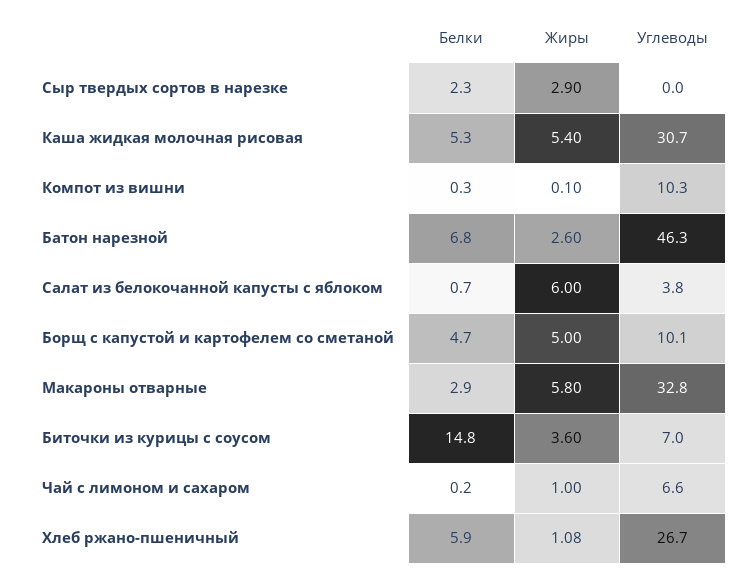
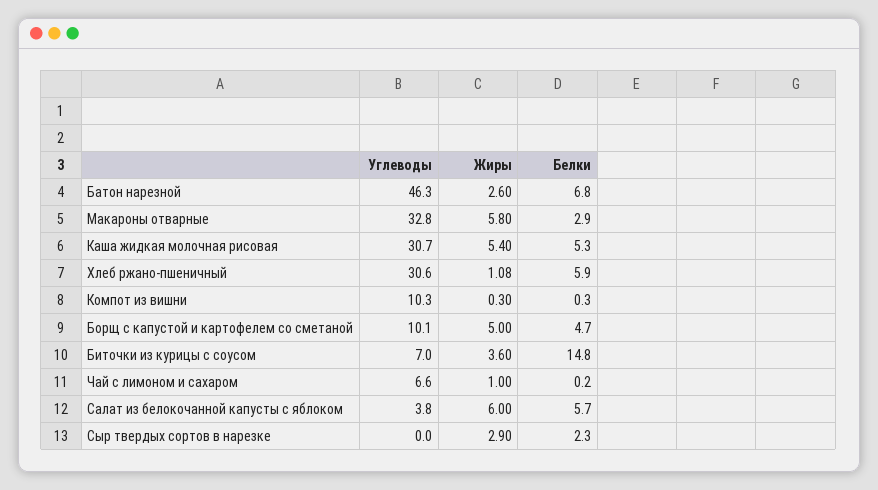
Жиры, Компот из вишни: 0.1 -> 0.3
Белки, Салат из белокочанной капусты с яблоком: 0.7 -> 5.7
Углеводы, Хлеб ржано-пшеничный: 26.7 -> 30.6

